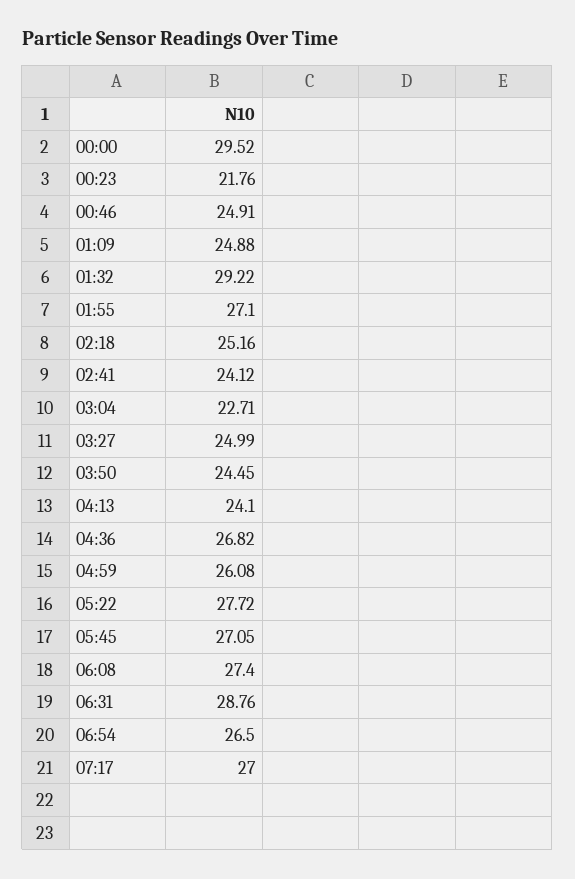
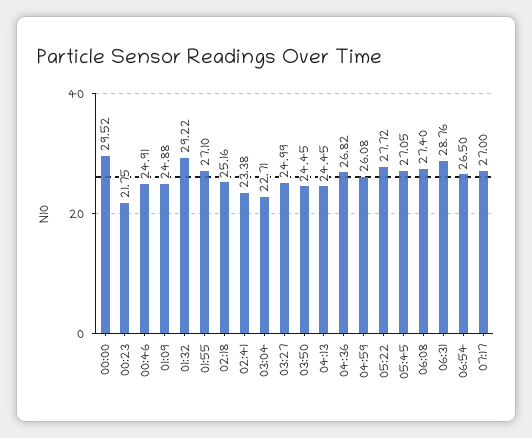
00:23: 21.76 -> 21.75
02:41: 24.12 -> 23.38
04:13: 24.1 -> 24.45

